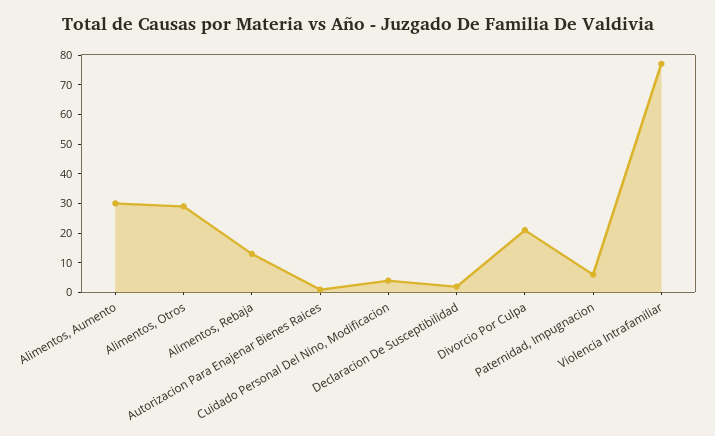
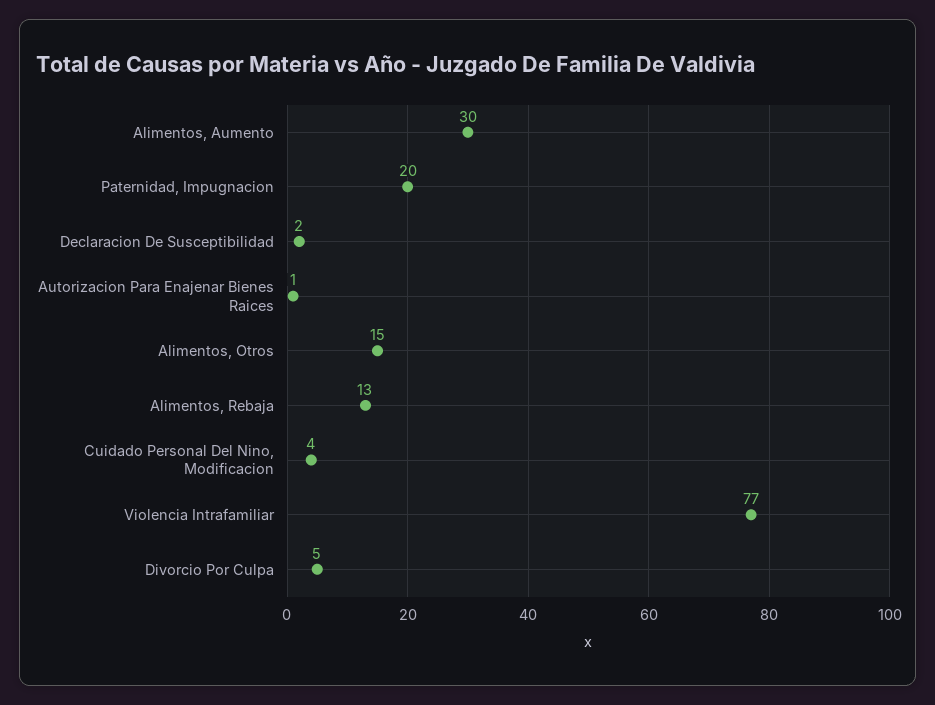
Alimentos, Otros: 30 -> 15
Divorcio Por Culpa: 20 -> 5
Paternidad, Impugnacion: 5 -> 20

